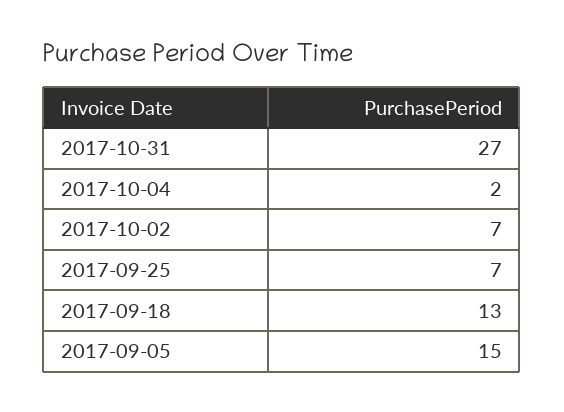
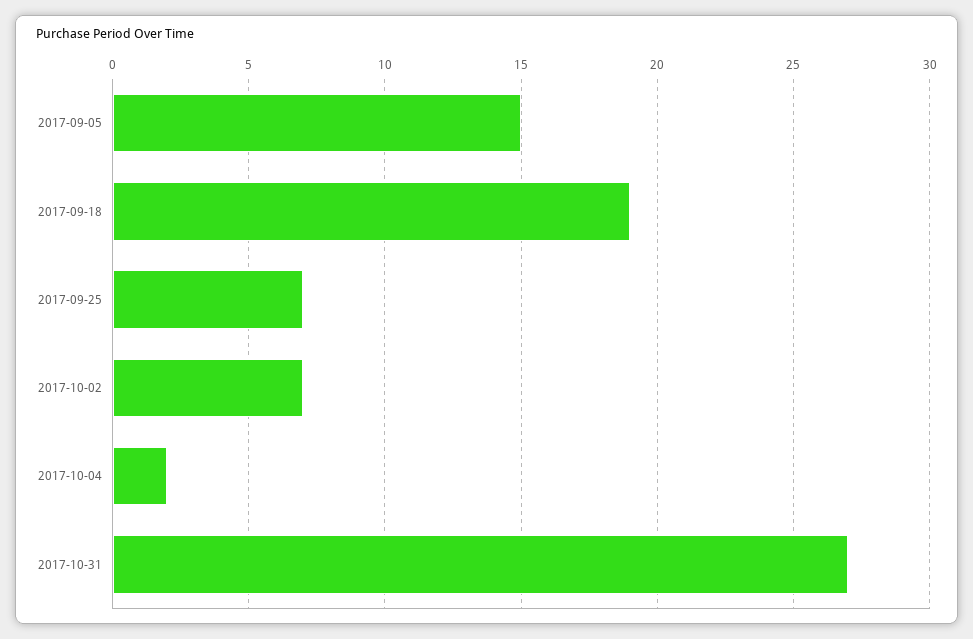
2017-09-18: 13 -> 19

